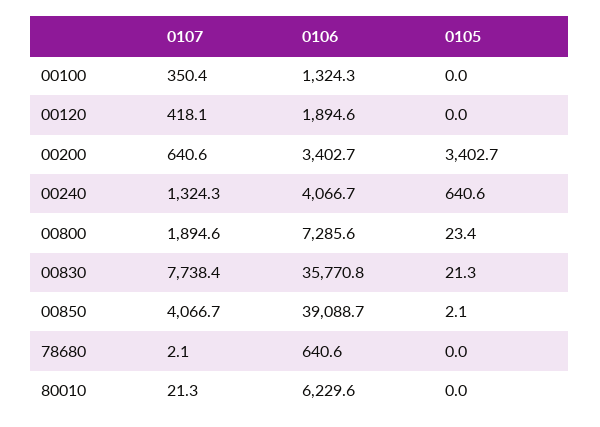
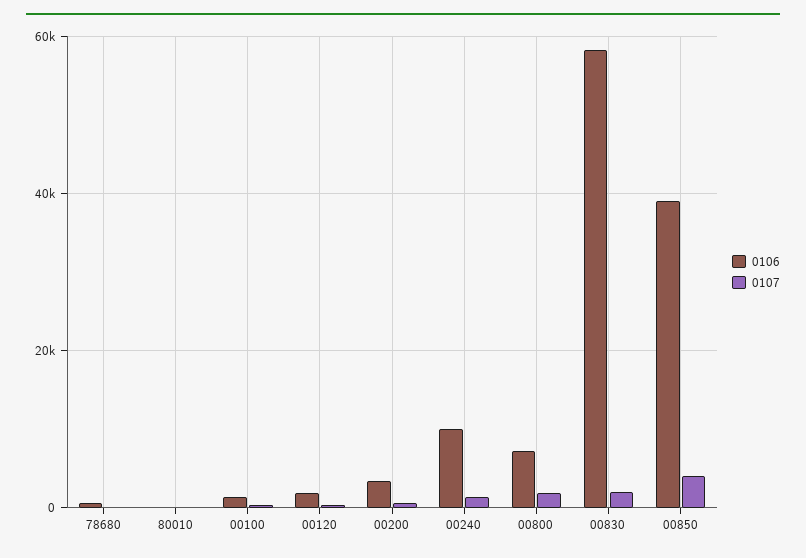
0105, 00100: 0 -> none
0105, 00120: 0 -> none
0105, 00200: 3402.7 -> none
0106, 00240: 4066.7 -> 10000
0105, 00240: 640.6 -> none
0105, 00800: 23.4 -> none
0107, 00830: 7738.4 -> 2000
0106, 00830: 35770.8 -> 58000
0105, 00830: 21.3 -> none
0105, 00850: 2.1 -> none
0105, 78680: 0 -> none
0106, 80010: 6229.6 -> 0
0105, 80010: 0 -> none

